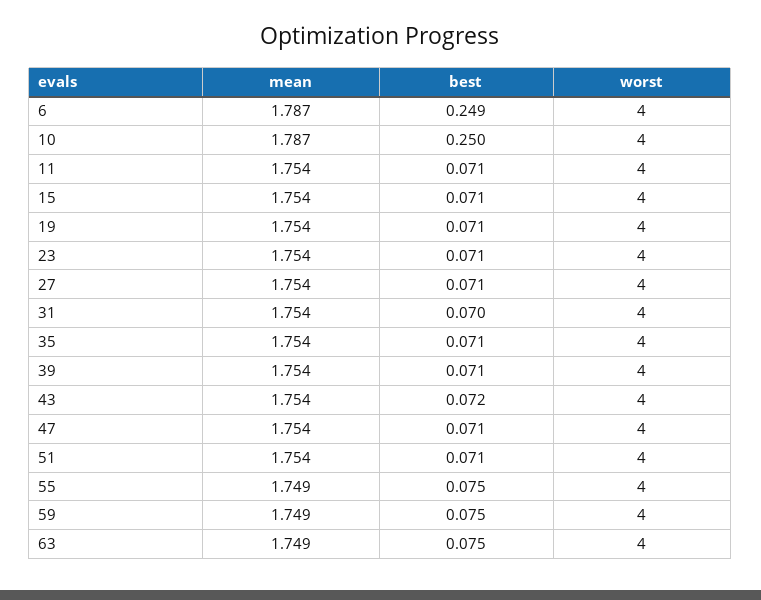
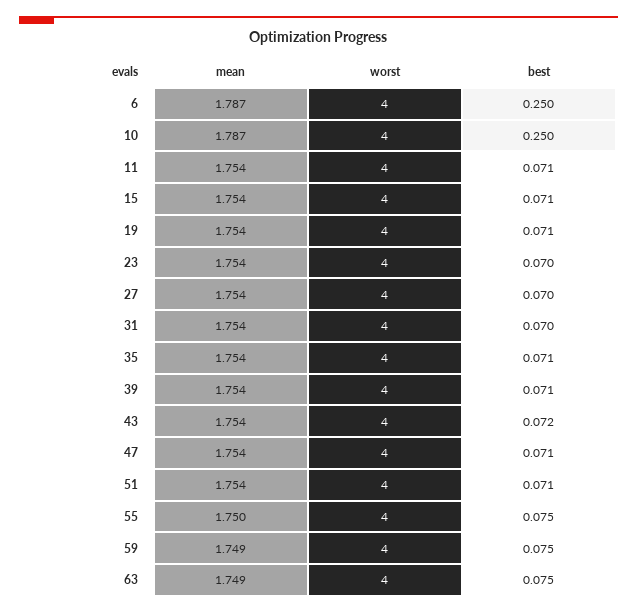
best, 6: 0.249 -> 0.25
best, 23: 0.071 -> 0.07
best, 27: 0.071 -> 0.07
mean, 55: 1.749 -> 1.75

